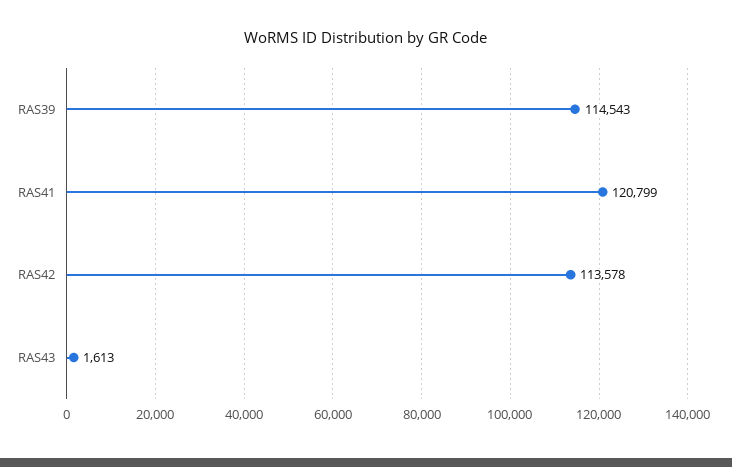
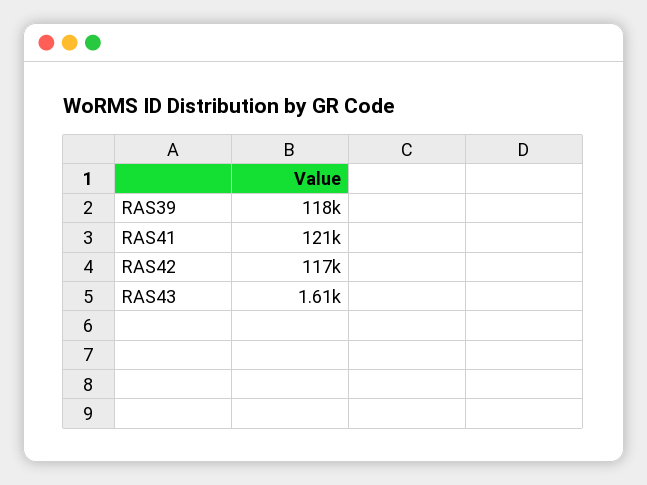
RAS39: 114543 -> 118000
RAS42: 113578 -> 117000

